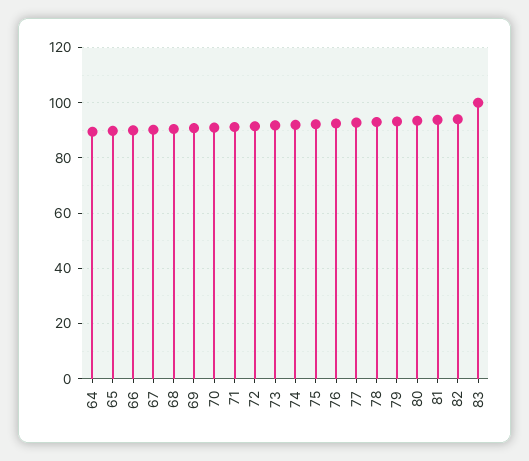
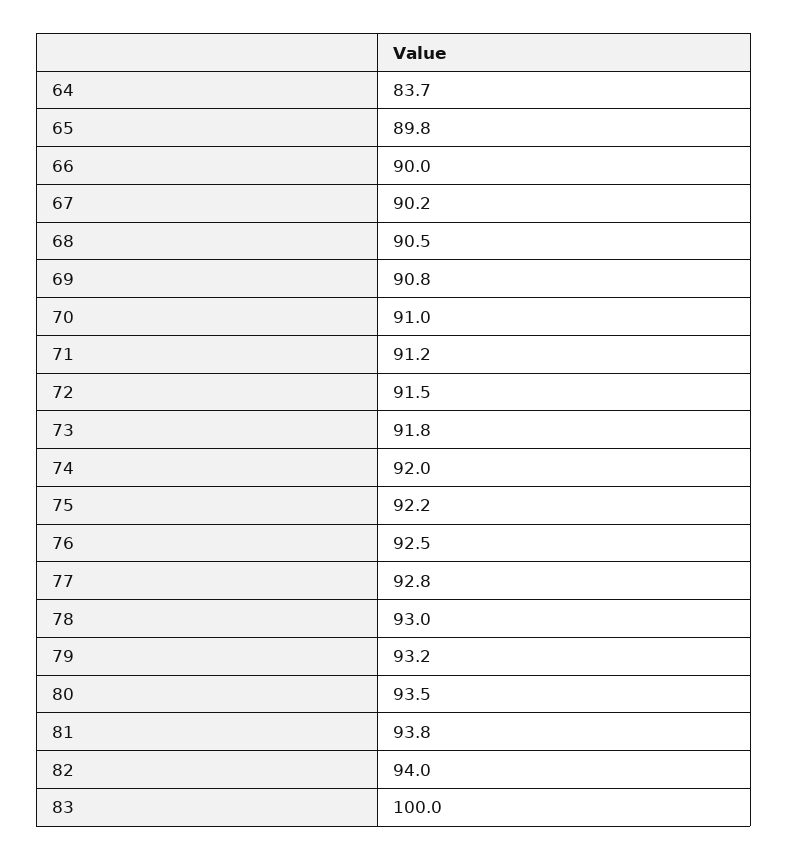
64: 90 -> 83.7

